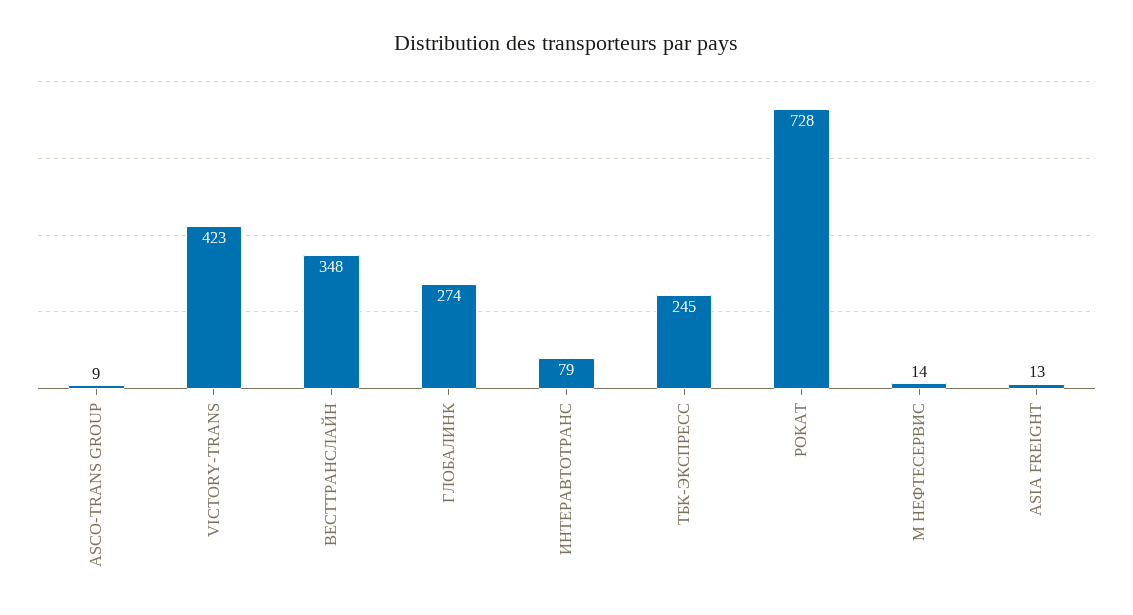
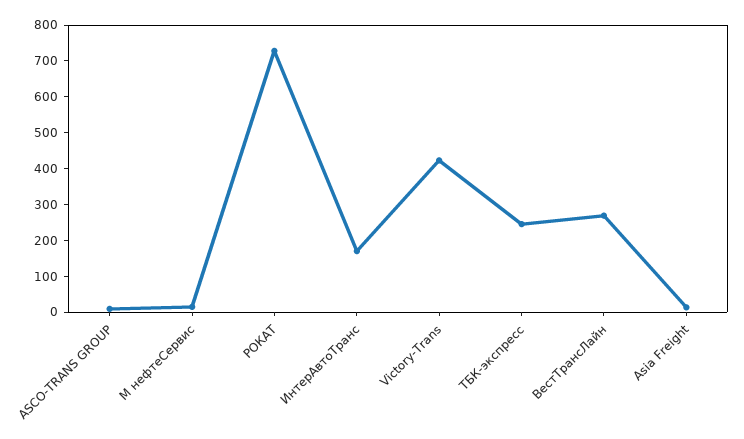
ВЕСТТРАНСЛАЙН: 348 -> 275
ГЛОБАЛИНК: 274 -> none
ИНТЕРАВТОТРАНС: 79 -> 175

